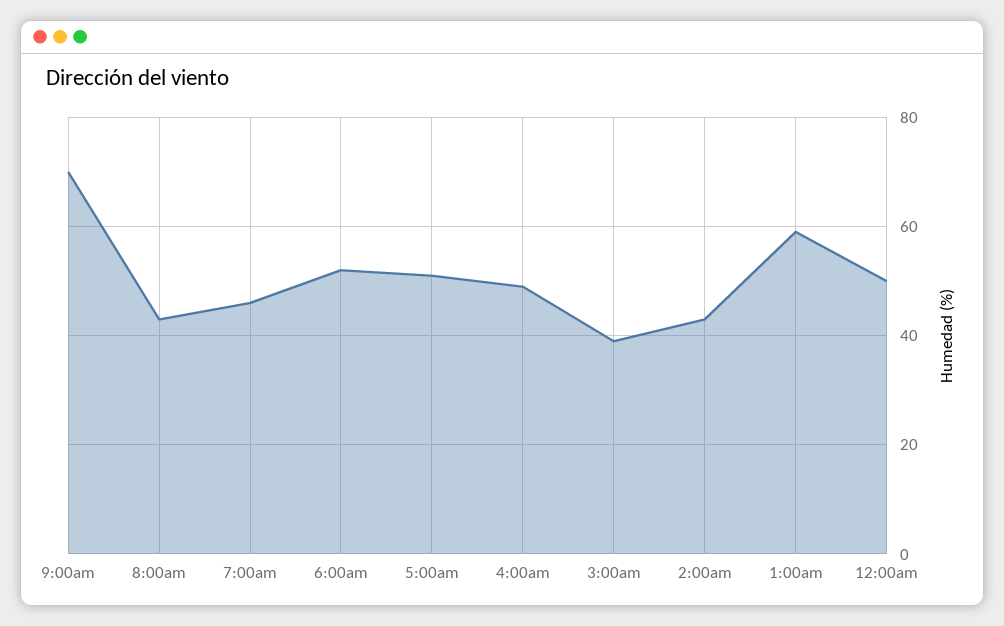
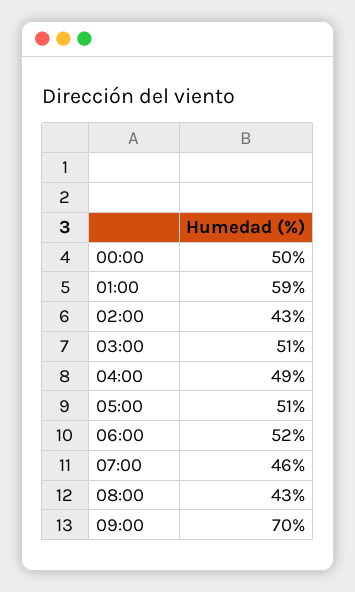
3:00am: 40 -> 51

